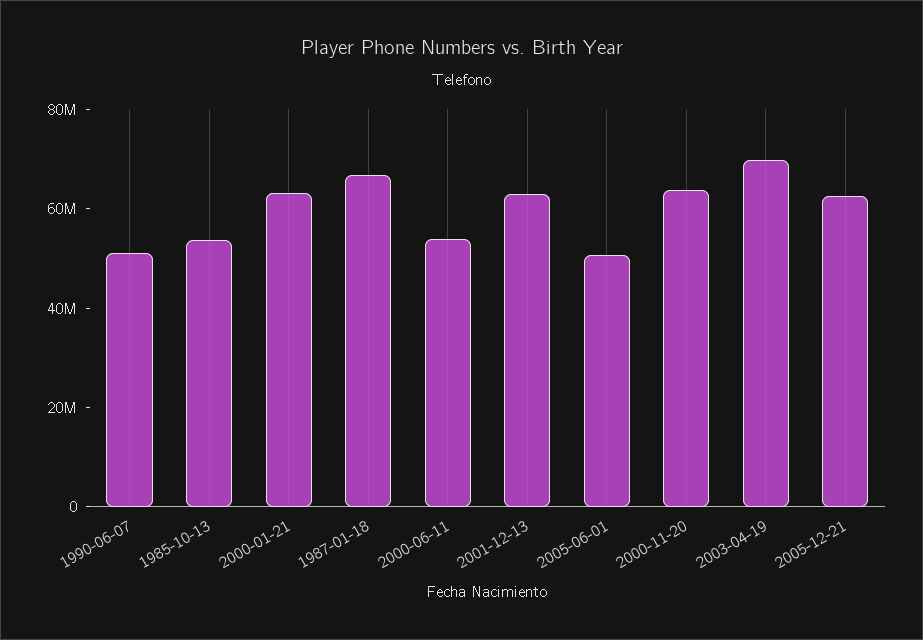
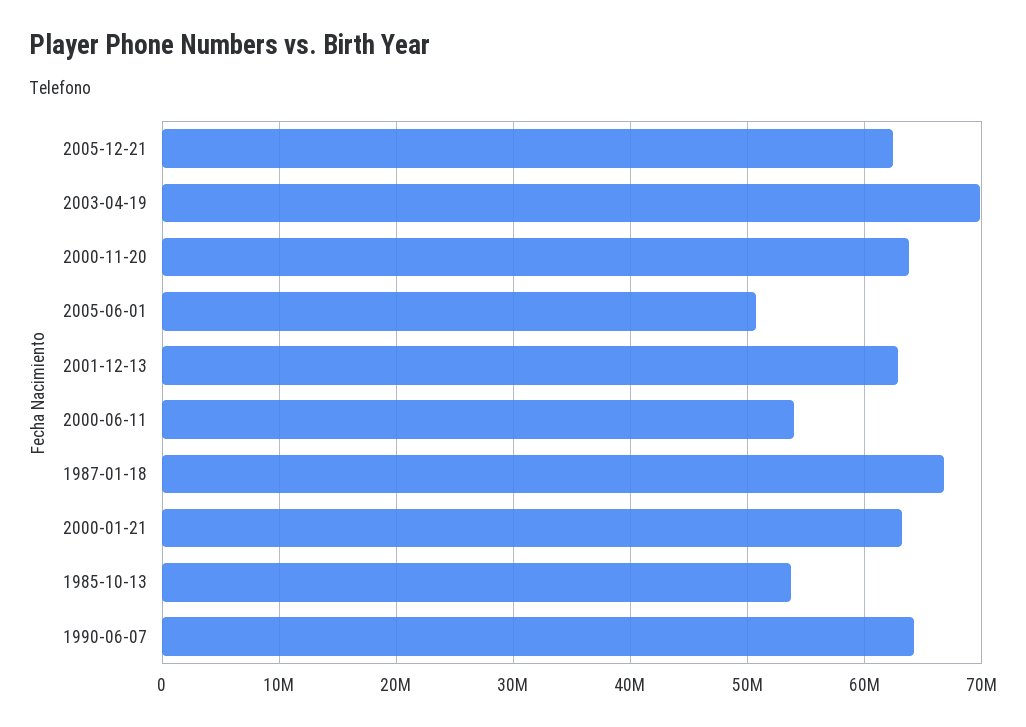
1990-06-07: 50000000 -> 64000000

